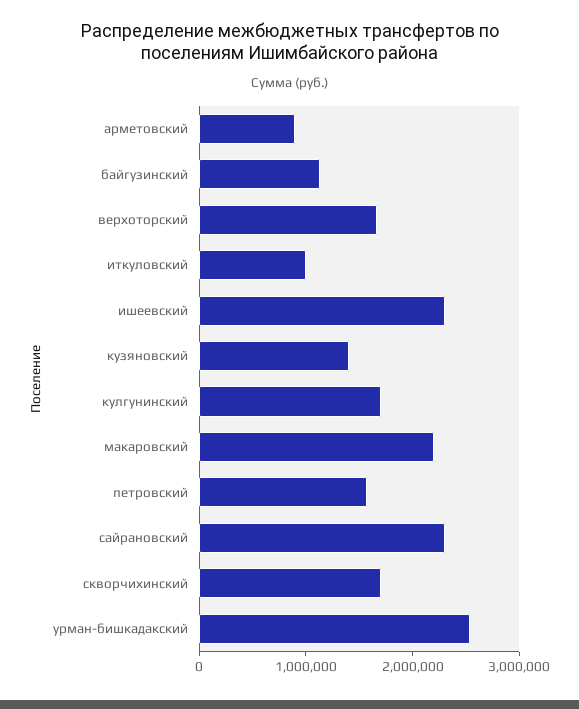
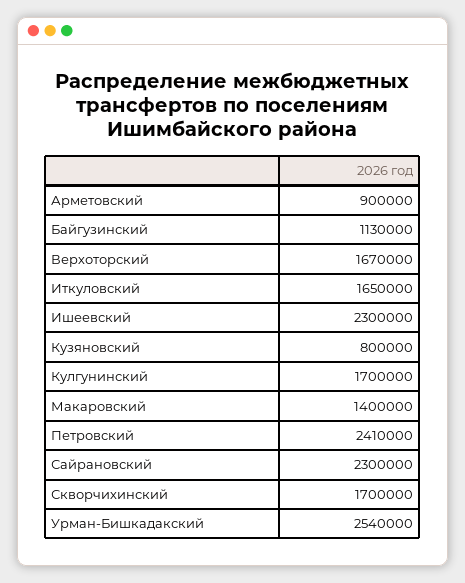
иткуловский: 1000000 -> 1650000
кузяновский: 1400000 -> 800000
макаровский: 2200000 -> 1400000
петровский: 1600000 -> 2410000

